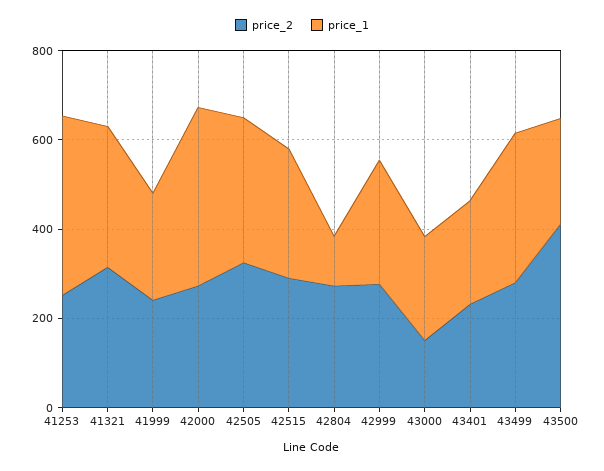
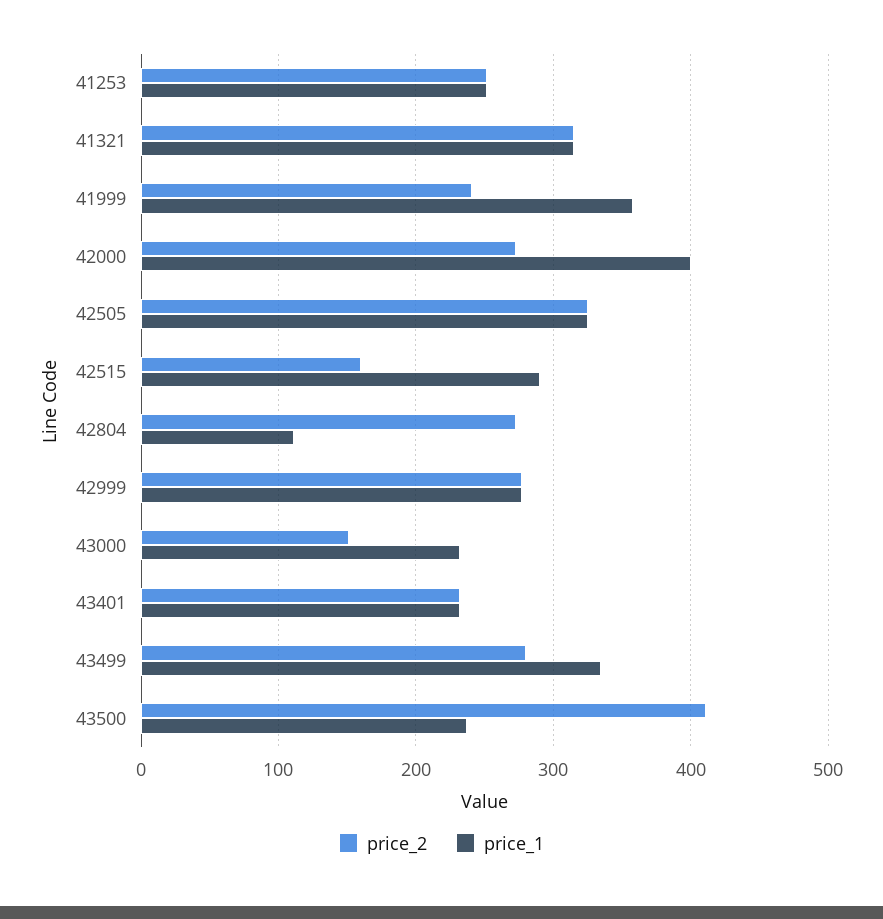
price_1, 41253: 400 -> 250
price_1, 41999: 250 -> 360
price_2, 42515: 300 -> 160

